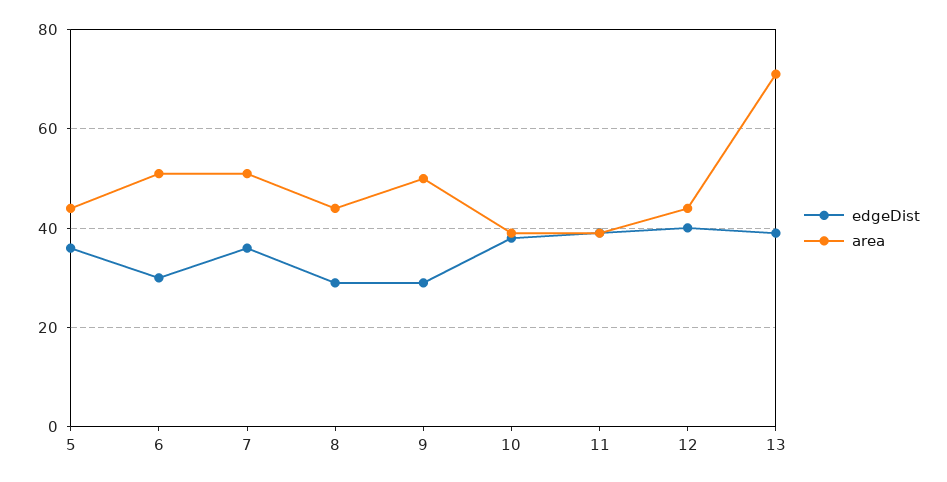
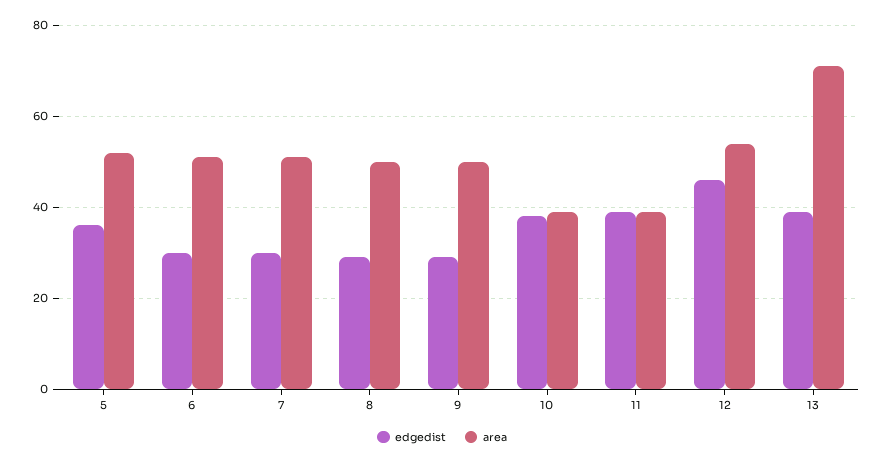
area, 5: 44 -> 52
edgeDist, 7: 36 -> 30
area, 8: 44 -> 50
edgeDist, 12: 40 -> 46
area, 12: 44 -> 54

